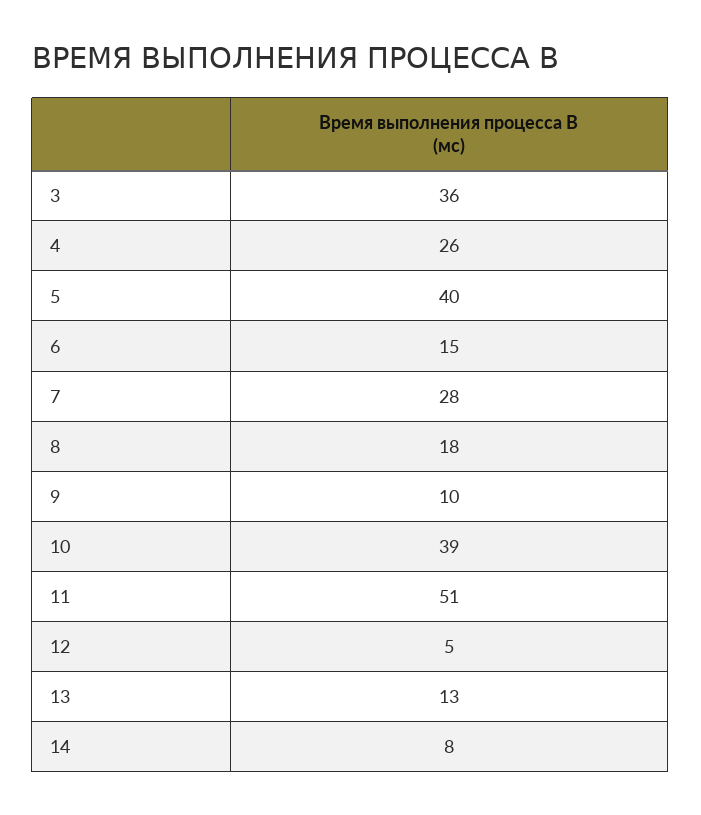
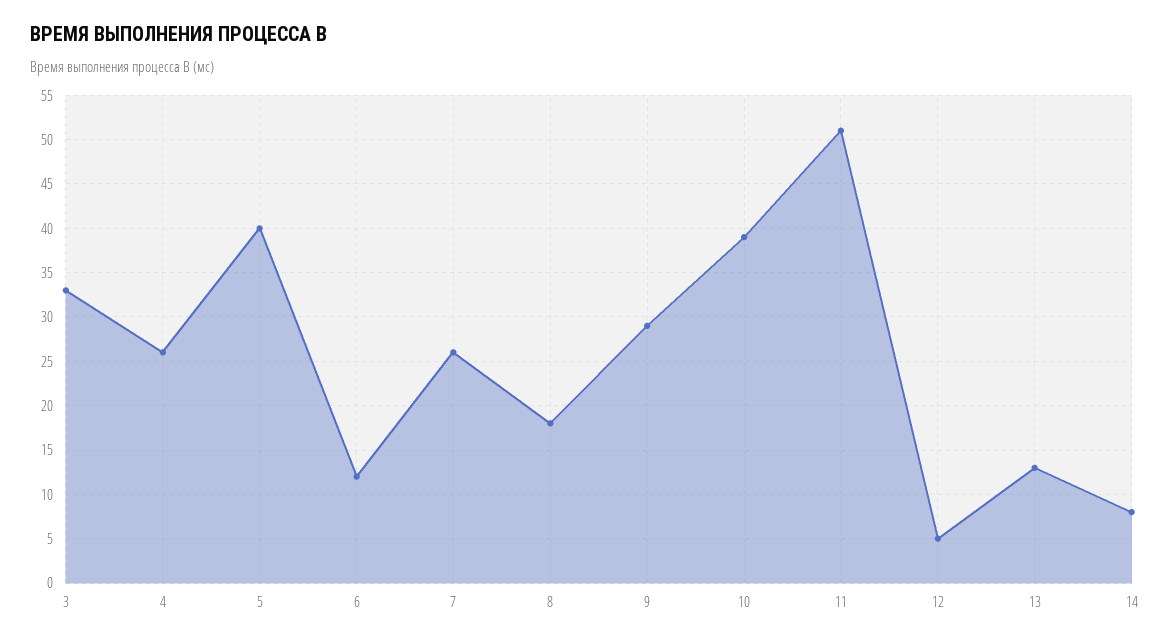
3: 36 -> 33
6: 15 -> 12
7: 28 -> 26
9: 10 -> 29

